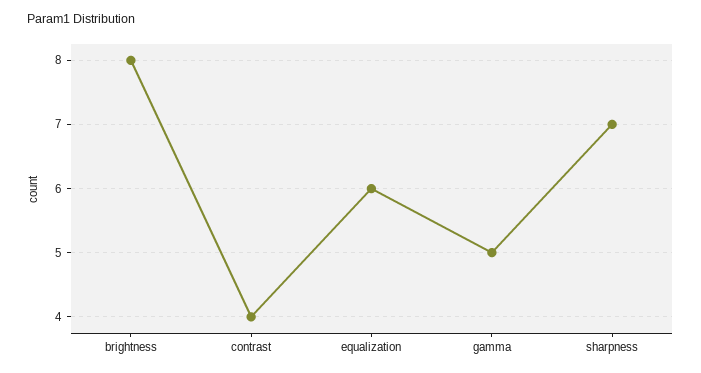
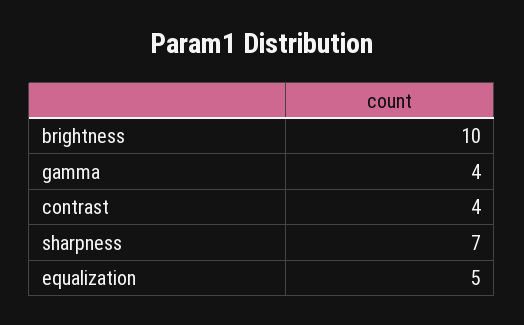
brightness: 8 -> 10
equalization: 6 -> 5
gamma: 5 -> 4

